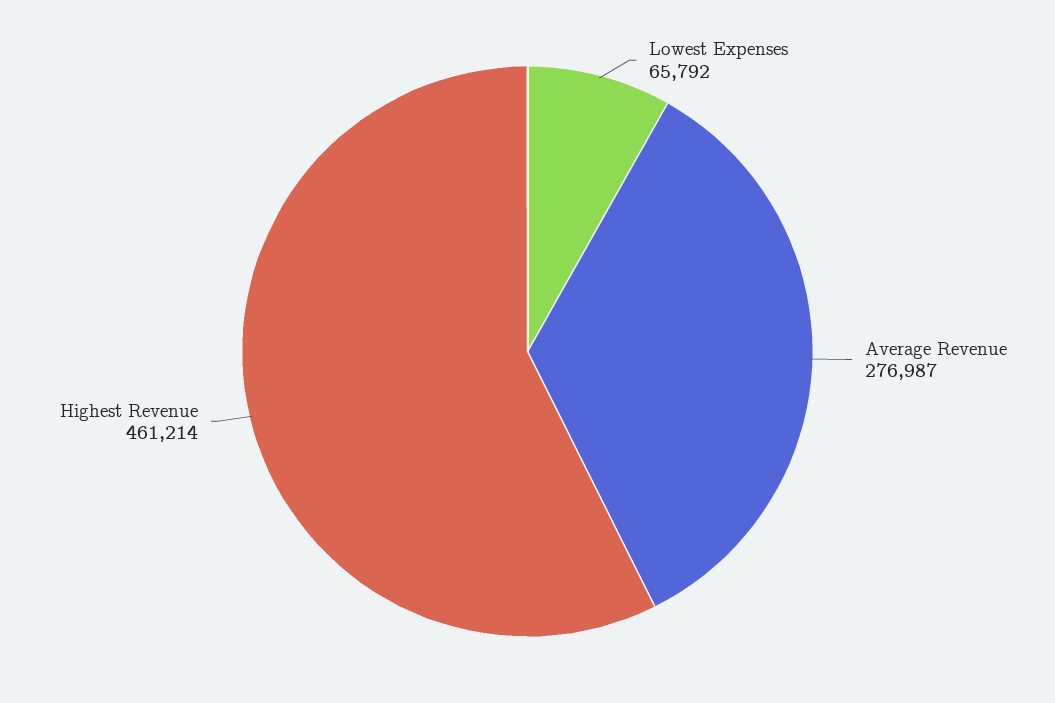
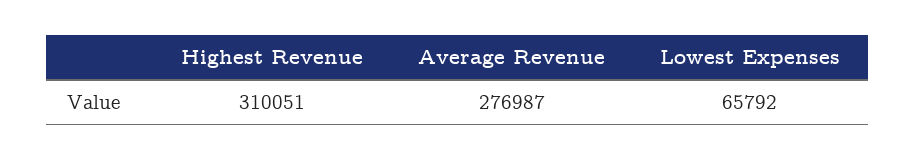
Highest Revenue: 461214 -> 310051

